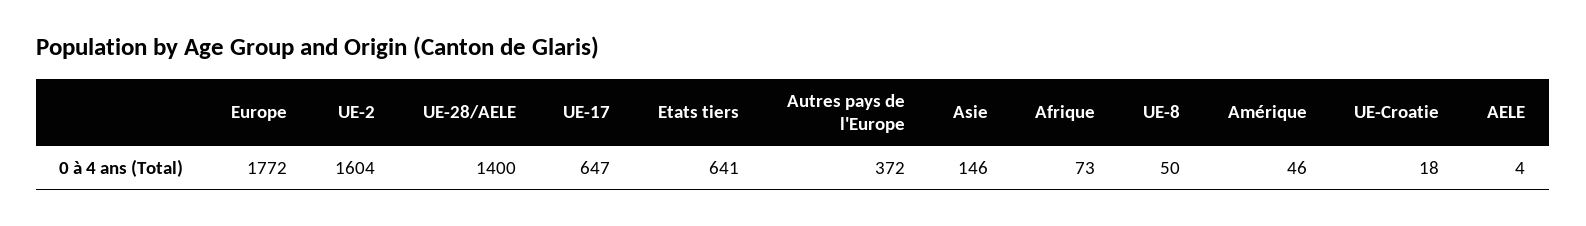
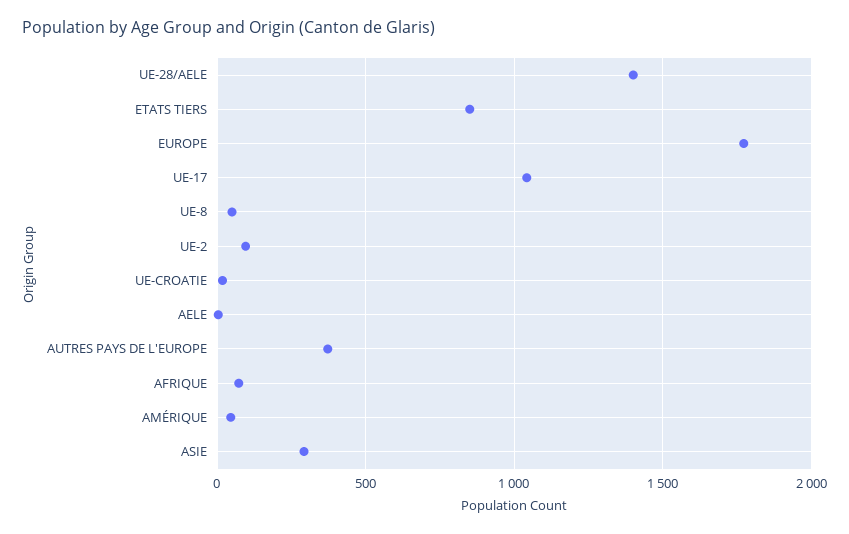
UE-2: 1604 -> 100
UE-17: 647 -> 1050
Etats tiers: 641 -> 850
Asie: 146 -> 300

